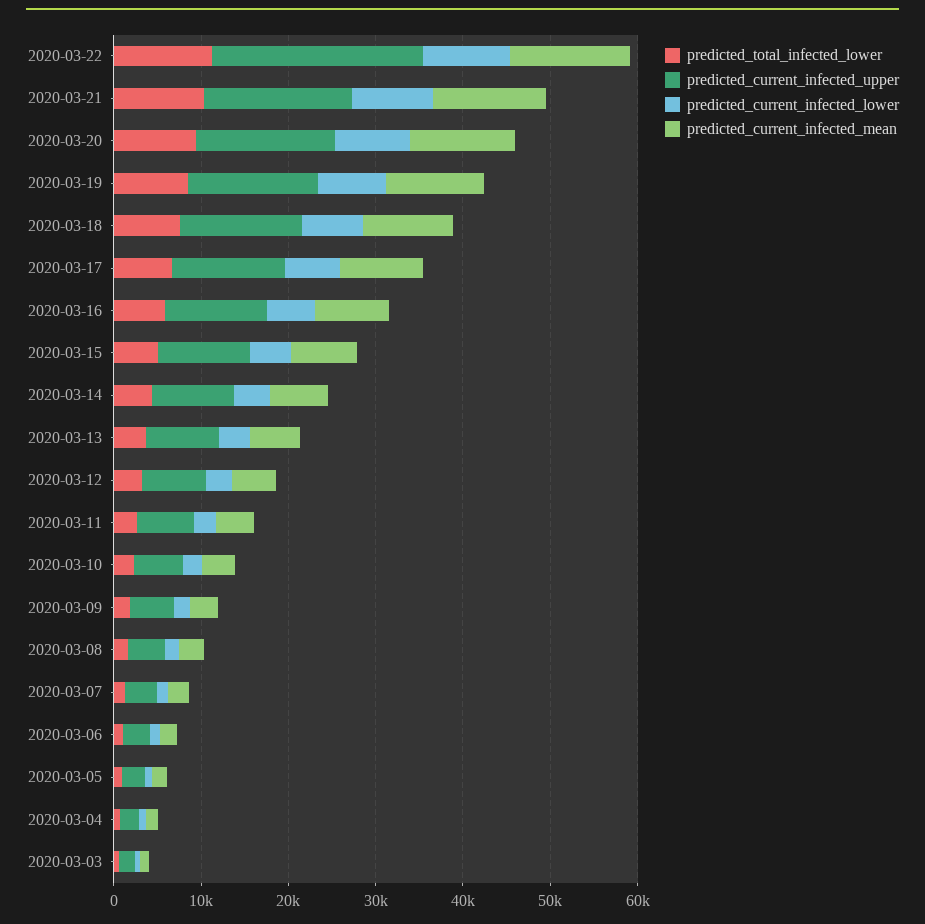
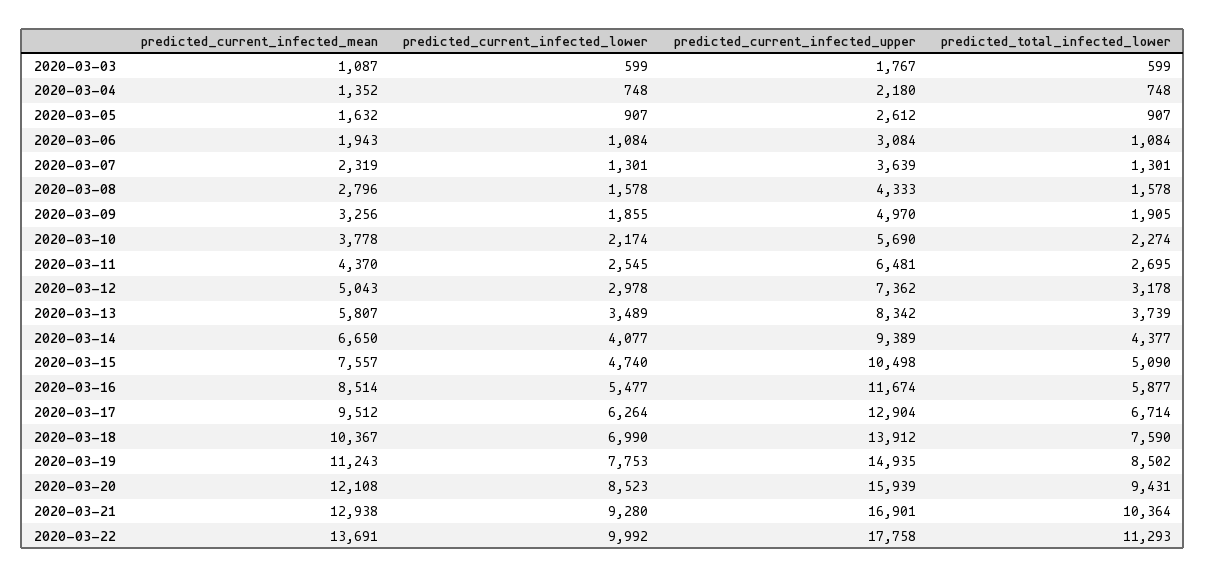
predicted_current_infected_upper, 2020-03-22: 24000 -> 17758

